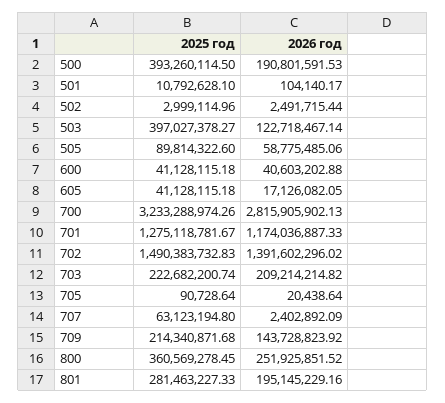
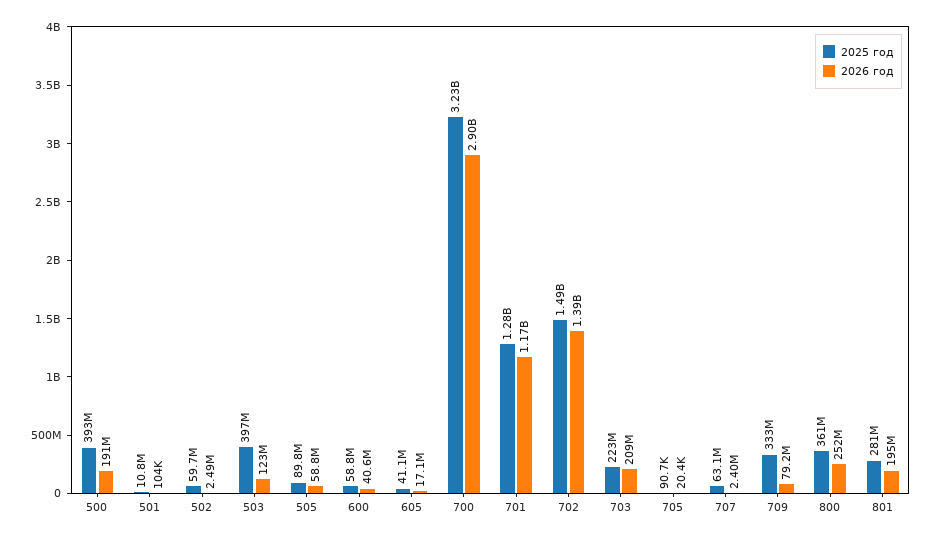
2025 год, 502: 2999114.96 -> 59700000
2025 год, 600: 41128115.18 -> 58800000
2026 год, 700: 2815905902.13 -> 2900000000
2025 год, 709: 214340871.68 -> 333000000
2026 год, 709: 143728823.92 -> 79200000

